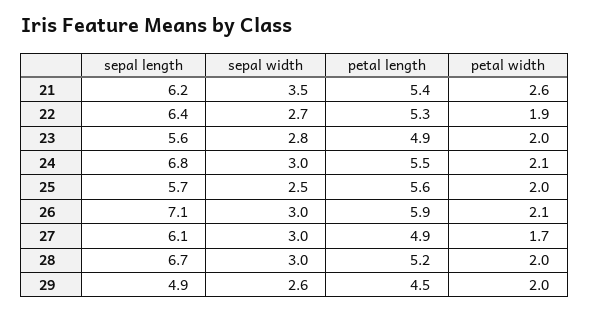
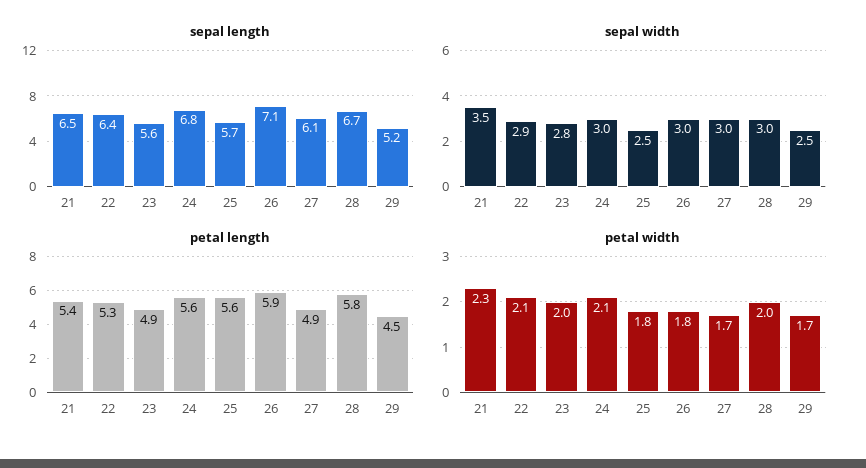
sepal length, 21: 6.2 -> 6.5
petal width, 21: 2.6 -> 2.3
sepal width, 22: 2.7 -> 2.9
petal width, 22: 1.9 -> 2.1
petal length, 24: 5.5 -> 5.6
petal width, 25: 2 -> 1.8
petal width, 26: 2.1 -> 1.8
petal length, 28: 5.2 -> 5.8
sepal length, 29: 4.9 -> 5.2
sepal width, 29: 2.6 -> 2.5
petal width, 29: 2 -> 1.7

